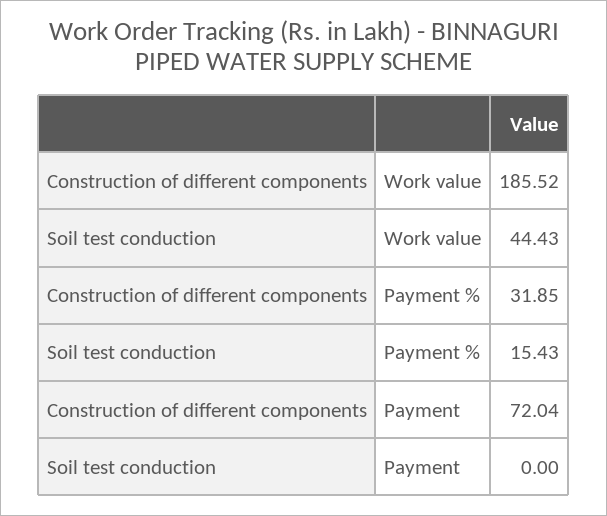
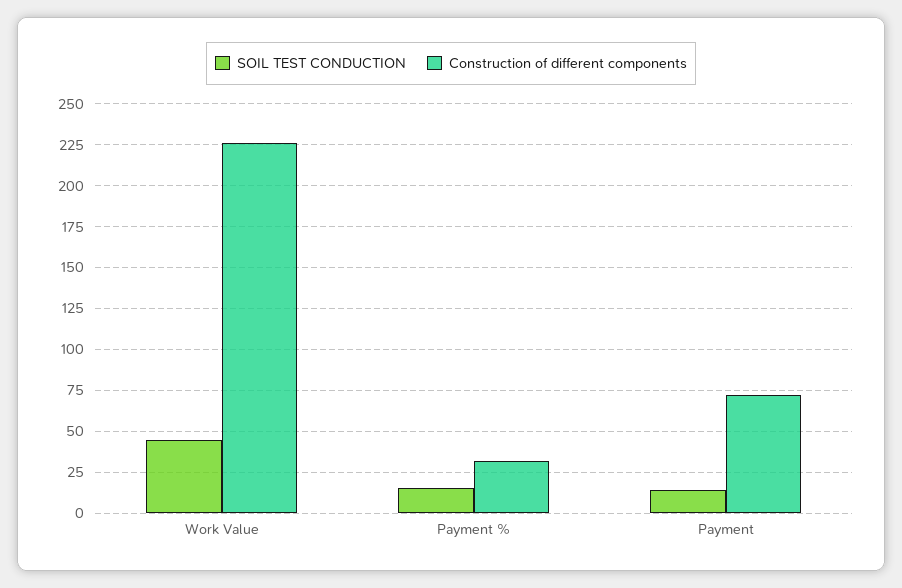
Construction of different components, Work value: 185.52 -> 225
Soil test conduction, Payment: 0 -> 15

